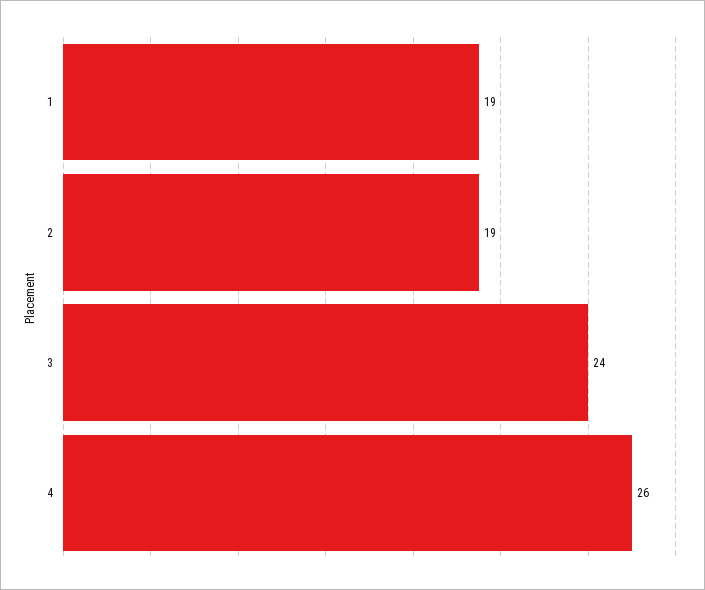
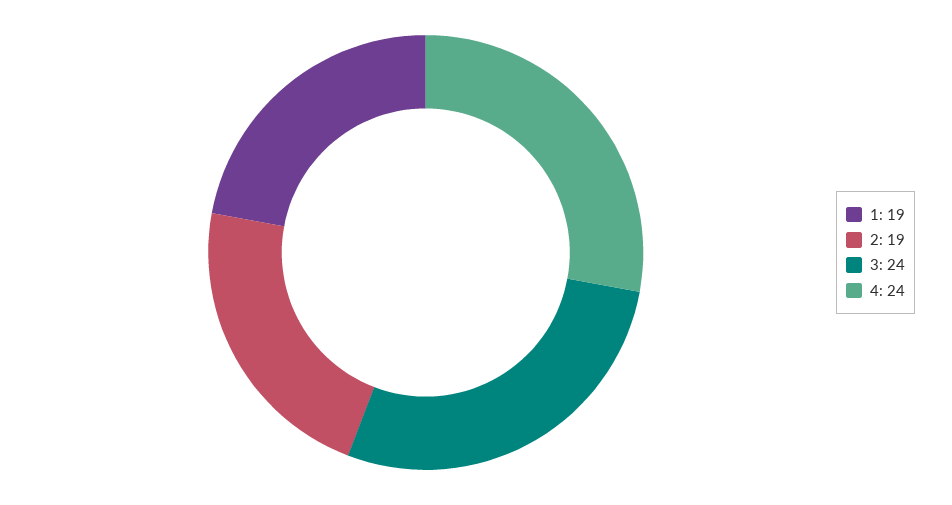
4: 26 -> 24

